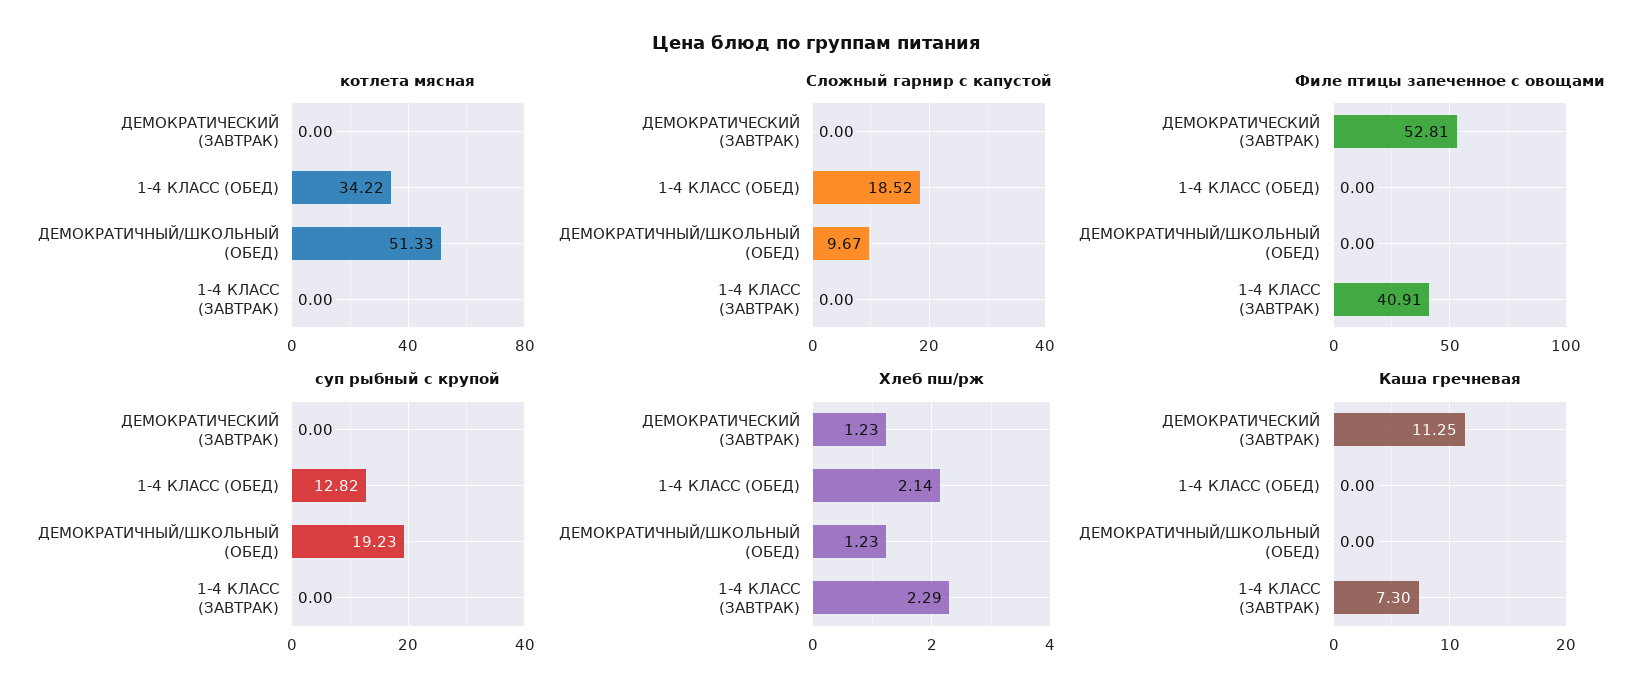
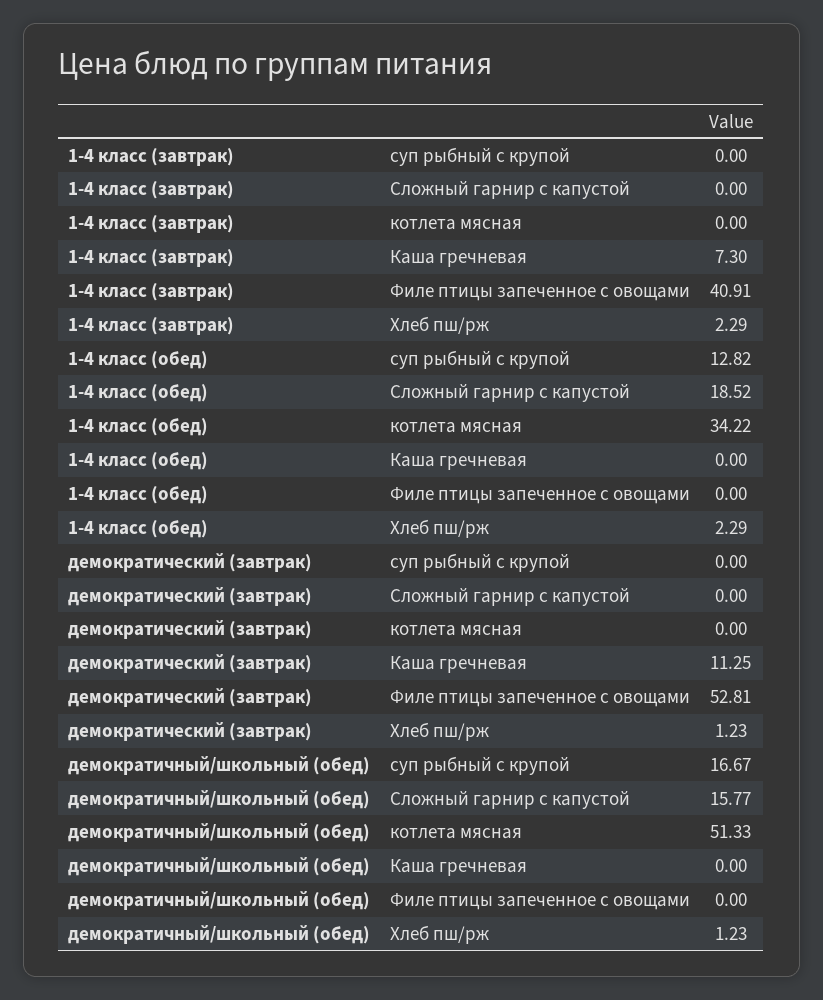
Сложный гарнир с капустой, ДЕМОКРАТИЧНЫЙ/ШКОЛЬНЫЙ (ОБЕД): 9.67 -> 15.77
суп рыбный с крупой, ДЕМОКРАТИЧНЫЙ/ШКОЛЬНЫЙ (ОБЕД): 19.23 -> 16.67
Хлеб пш/рж, 1-4 КЛАСС (ОБЕД): 2.14 -> 2.29

